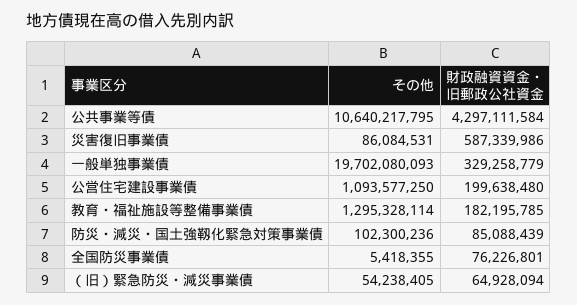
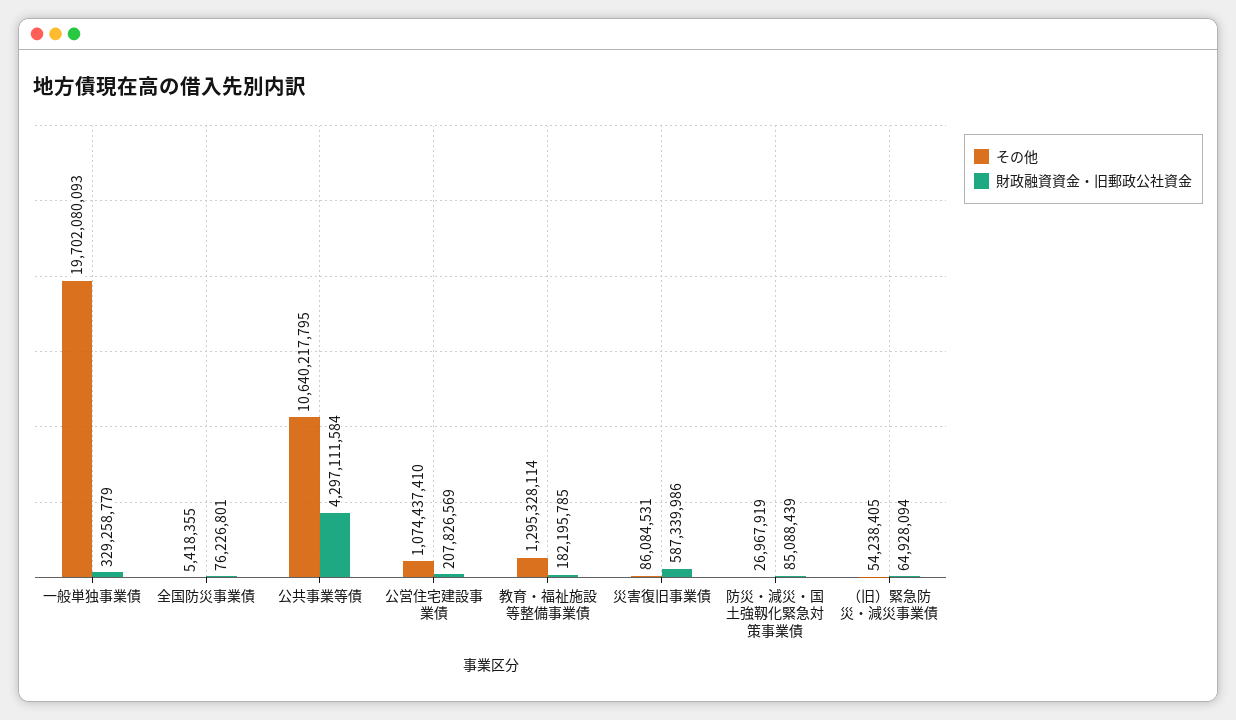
その他, 公営住宅建設事業債: 1093577250 -> 1074437410
財政融資資金・旧郵政公社資金, 公営住宅建設事業債: 199638480 -> 207826569
その他, 防災・減災・国土強靱化緊急対策事業債: 102300236 -> 26967919

